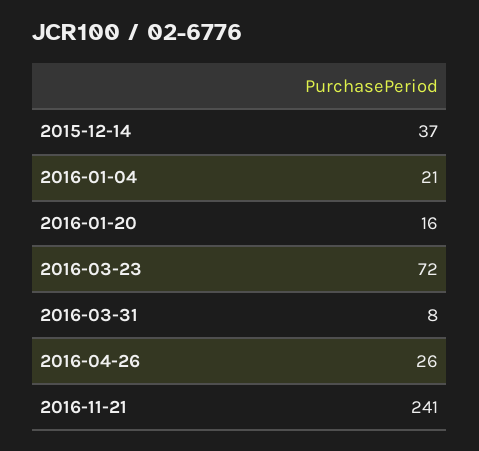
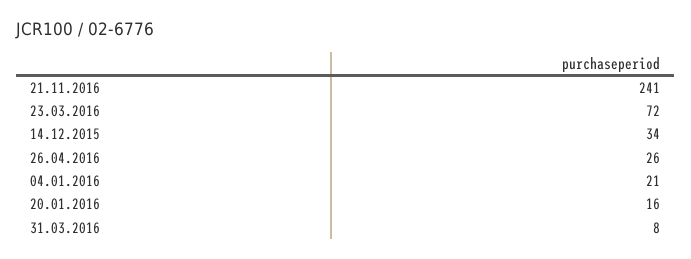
2015-12-14: 37 -> 34

